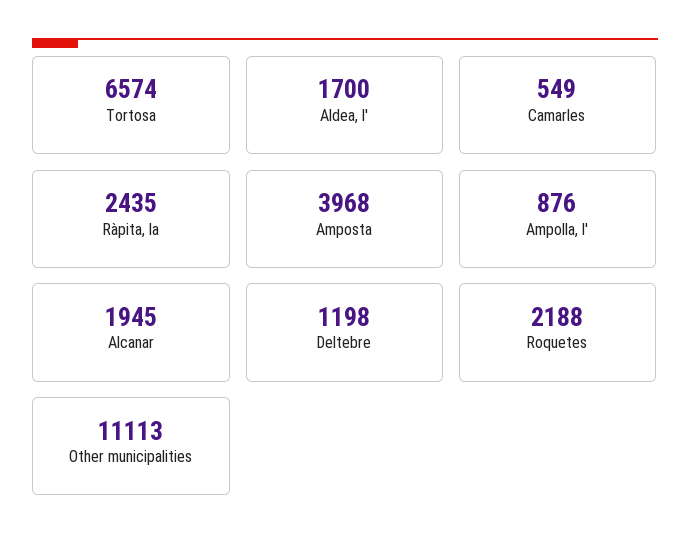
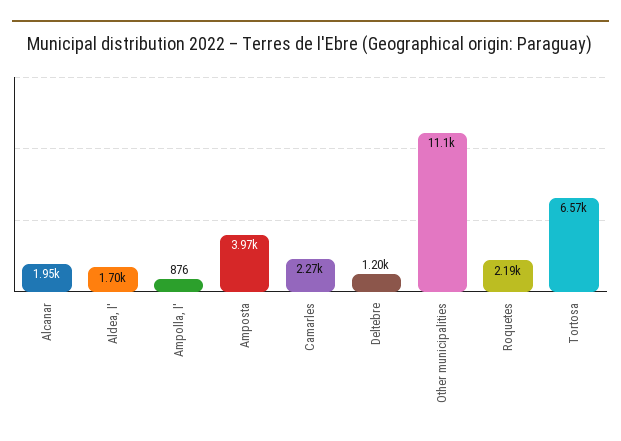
Camarles: 549 -> 2270
Ràpita, la: 2435 -> none

